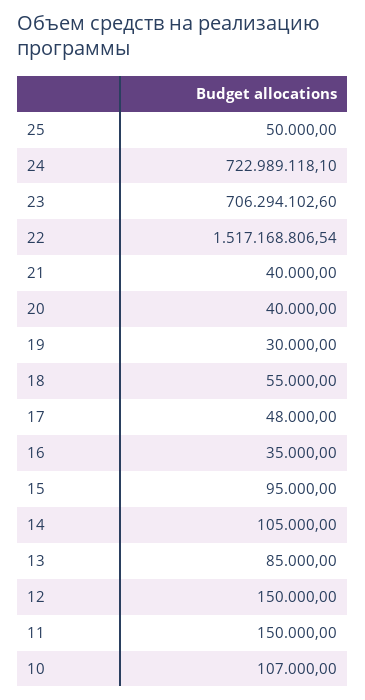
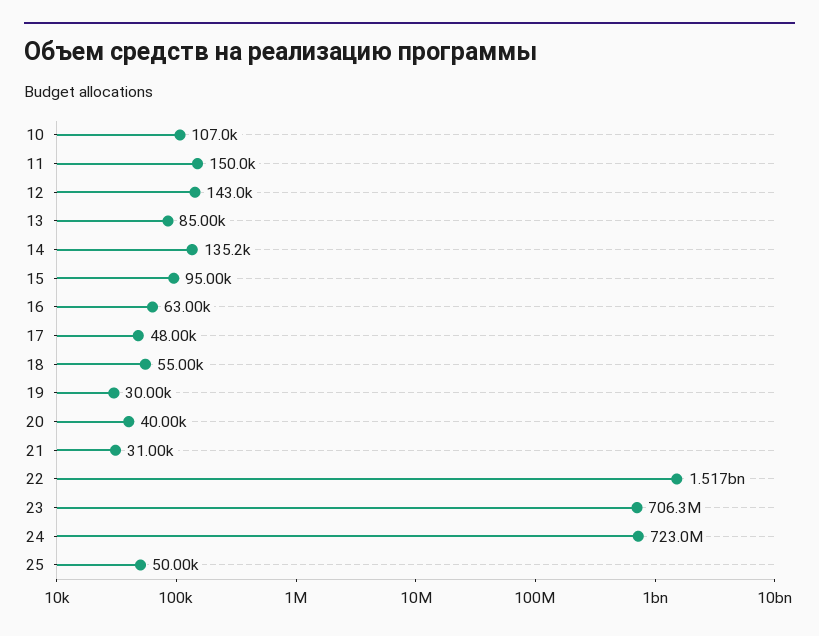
21: 40000 -> 31000
16: 35000 -> 63000
14: 105000 -> 135200
12: 150000 -> 143000

